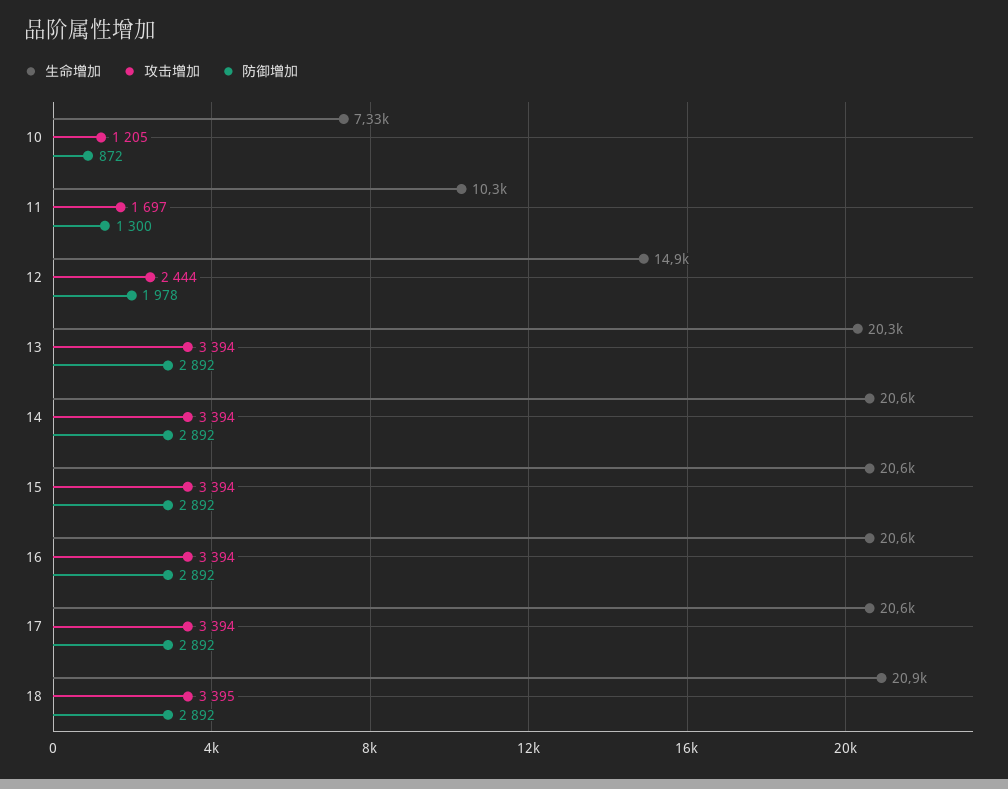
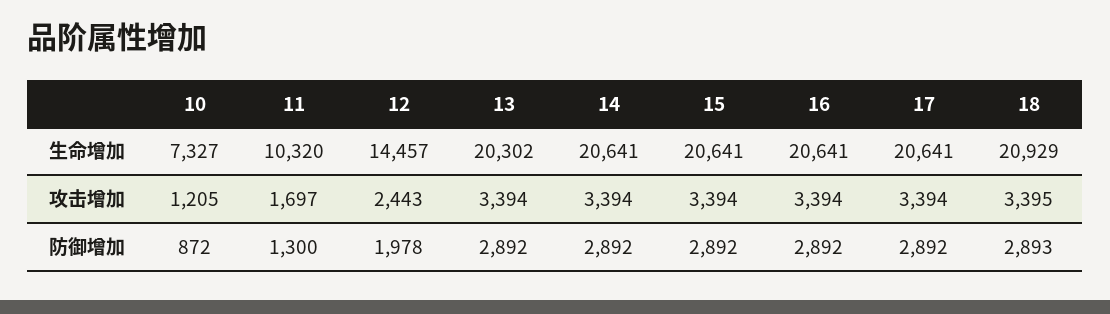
生命增加, 12: 14900 -> 14457
攻击增加, 12: 2444 -> 2443
防御增加, 18: 2892 -> 2893

